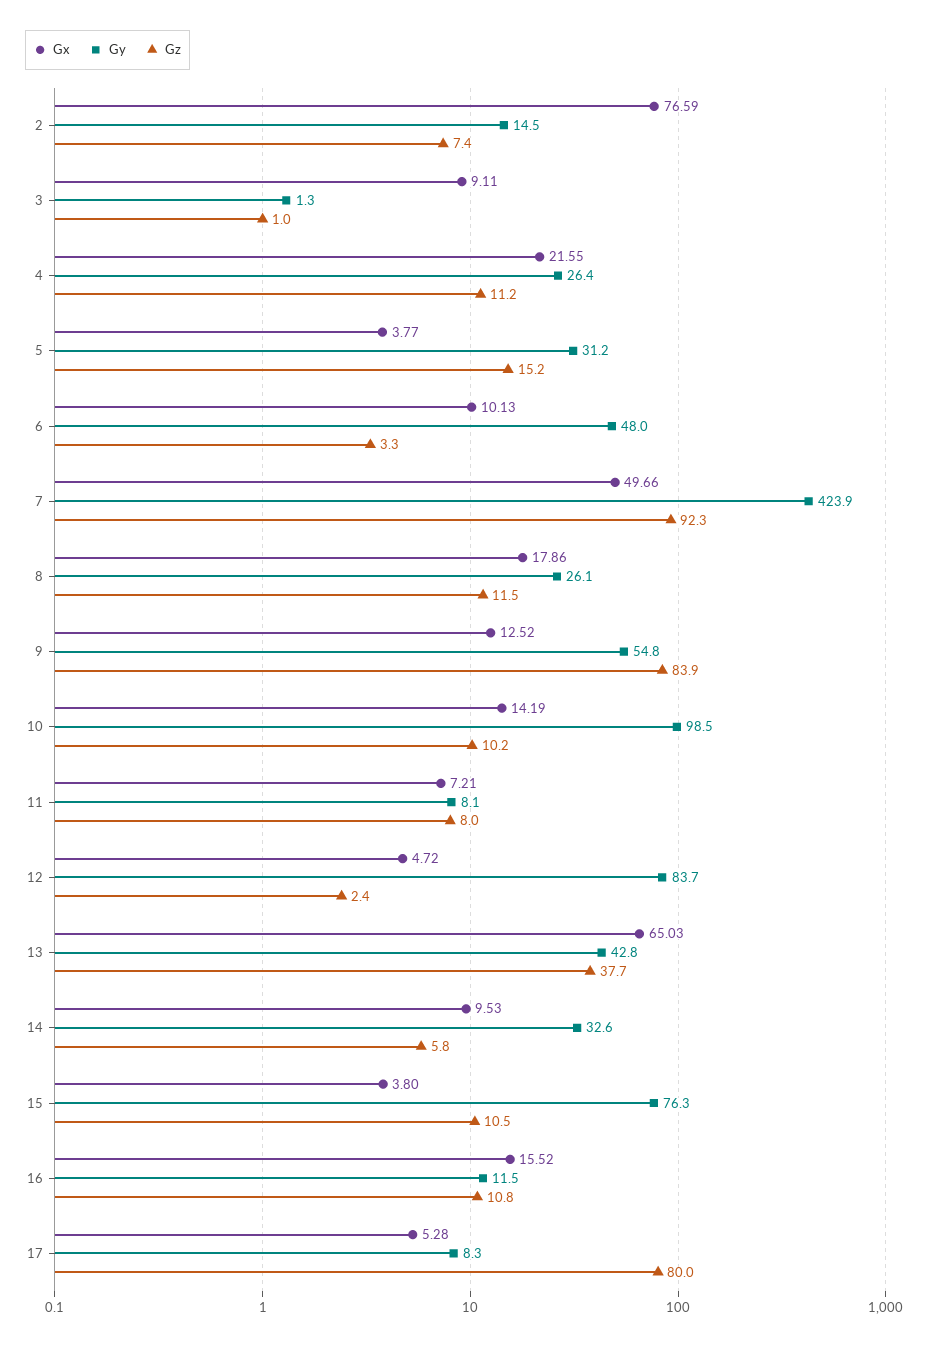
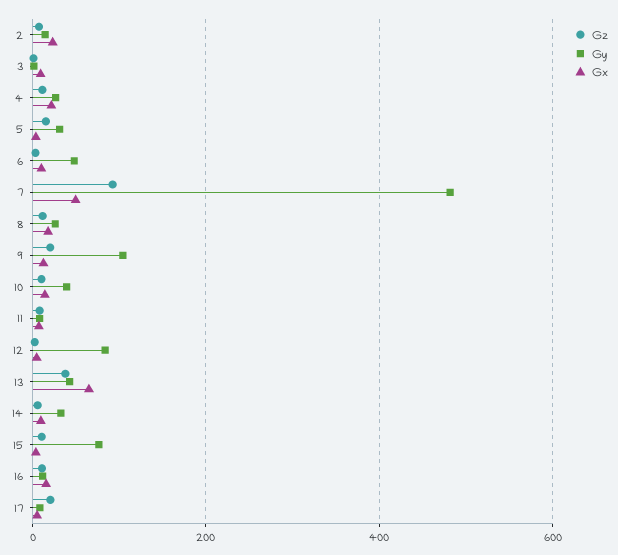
Gx, 2: 76.59 -> 20
Gy, 7: 423.9 -> 480
Gy, 9: 54.8 -> 100
Gz, 9: 83.9 -> 20
Gy, 10: 98.5 -> 40
Gz, 17: 80 -> 20

